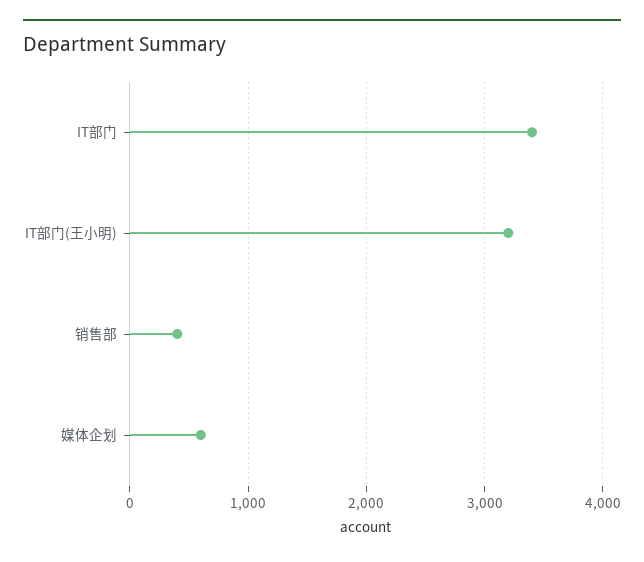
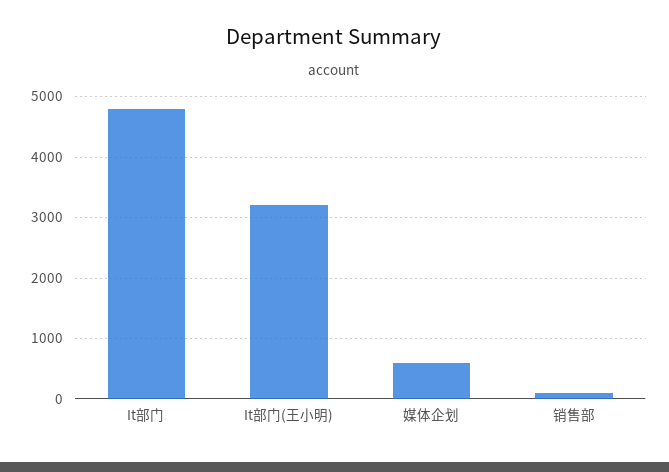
IT部门: 3400 -> 4800
销售部: 400 -> 100

